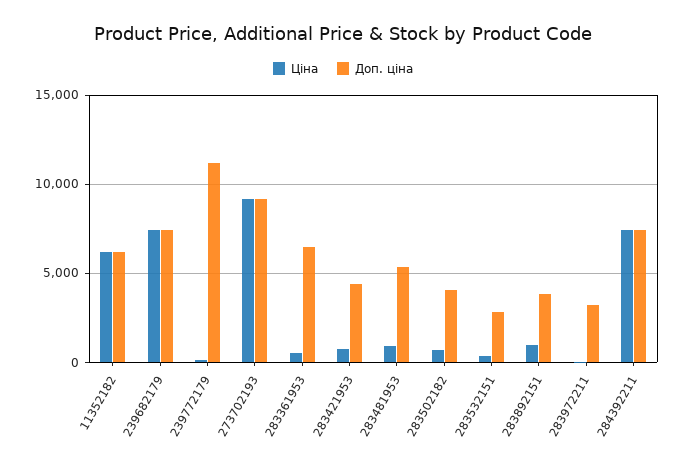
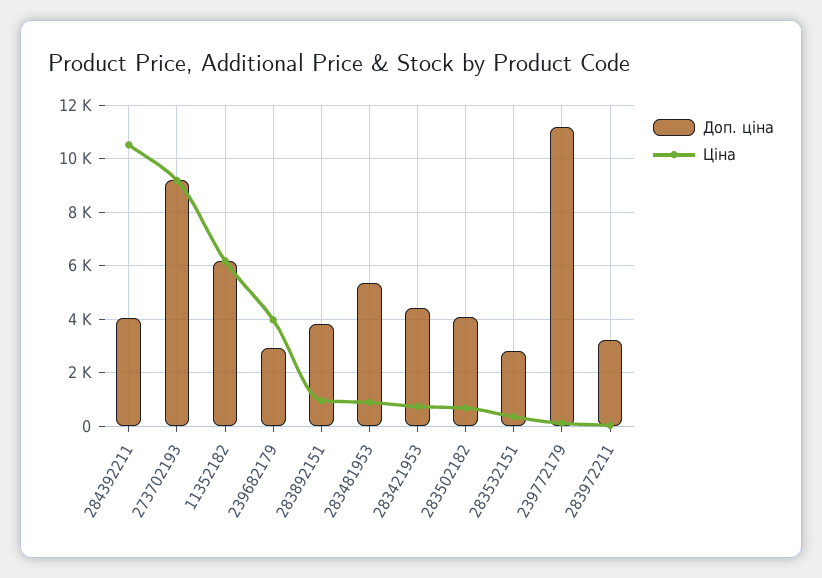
Ціна, 239682179: 7500 -> 4000
Доп. ціна, 239682179: 7500 -> 3000
Ціна, 283361953: 500 -> none
Доп. ціна, 283361953: 6500 -> none
Ціна, 284392211: 7500 -> 10500
Доп. ціна, 284392211: 7500 -> 4000

